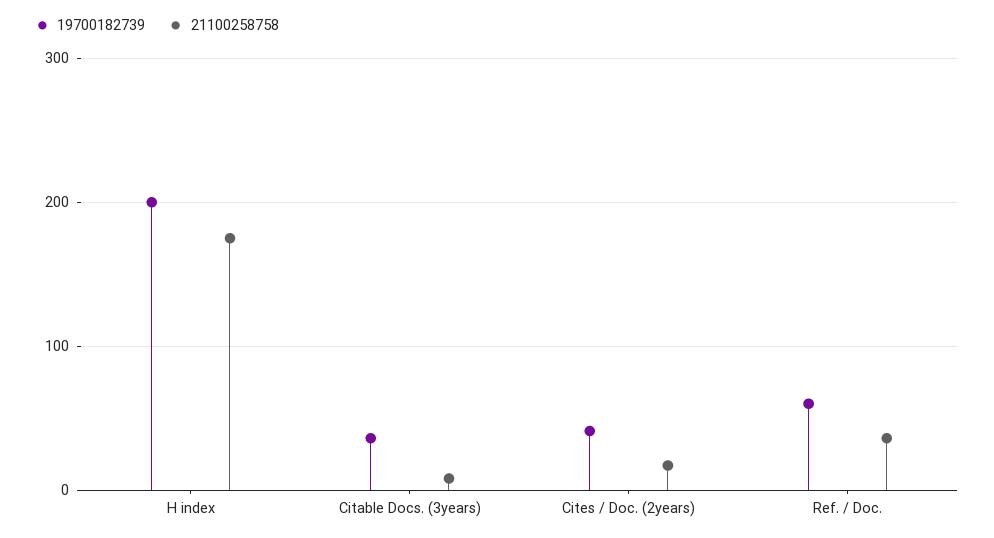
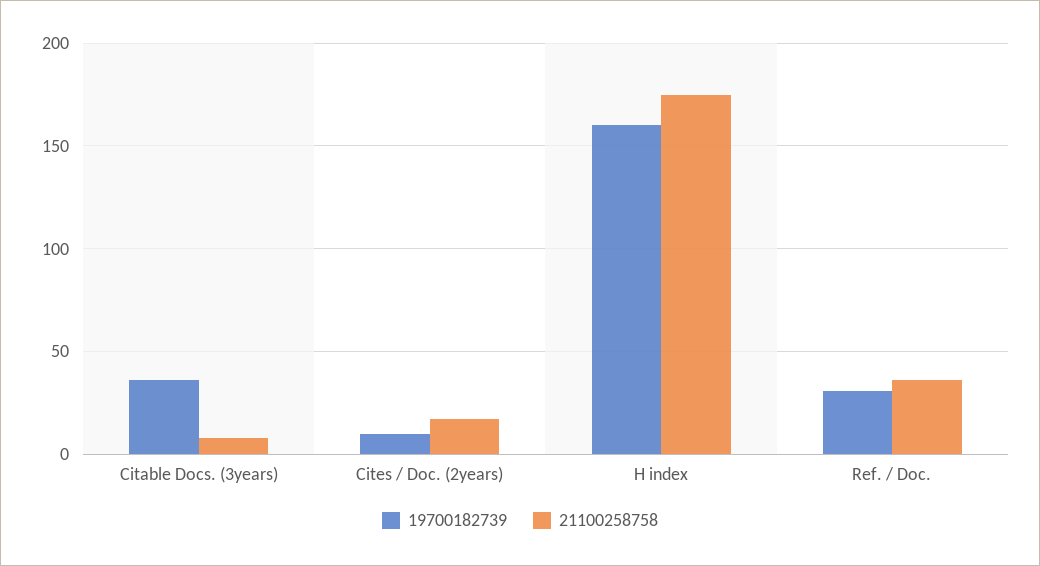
19700182739, H index: 200 -> 160
19700182739, Cites / Doc. (2years): 40 -> 10
19700182739, Ref. / Doc.: 60 -> 30

